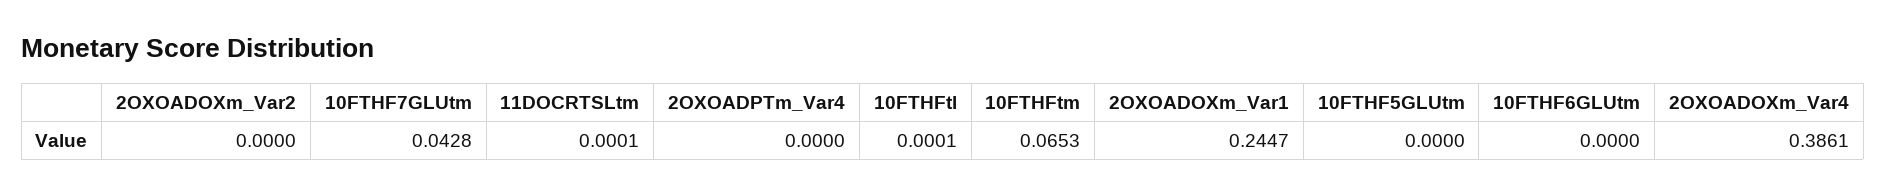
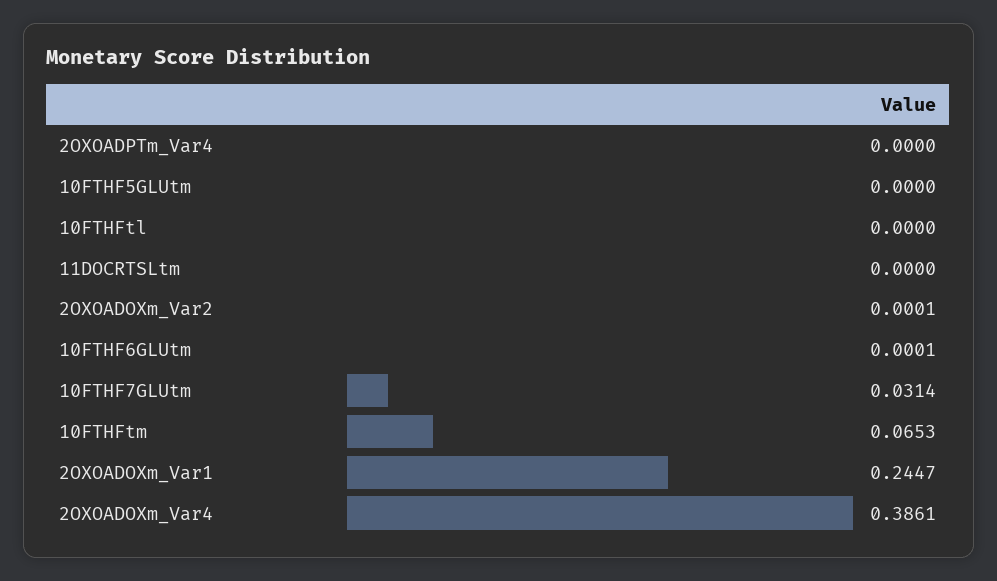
2OXOADOXm_Var2: 0 -> 0.0001
10FTHF7GLUtm: 0.0428 -> 0.0314
11DOCRTSLtm: 0.0001 -> 0
10FTHFtl: 0.0001 -> 0
10FTHF6GLUtm: 0 -> 0.0001

